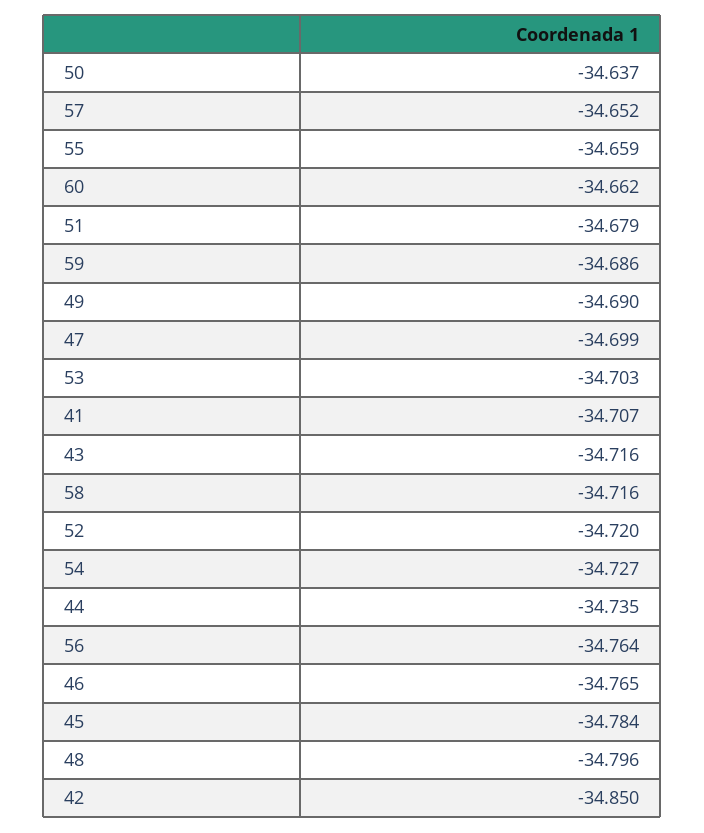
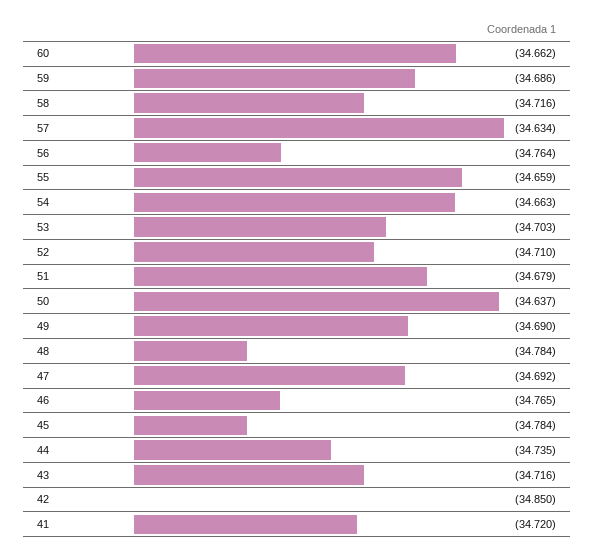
57: -34.652 -> -34.634
47: -34.699 -> -34.692
41: -34.707 -> -34.72
52: -34.72 -> -34.71
54: -34.727 -> -34.663
48: -34.796 -> -34.784

